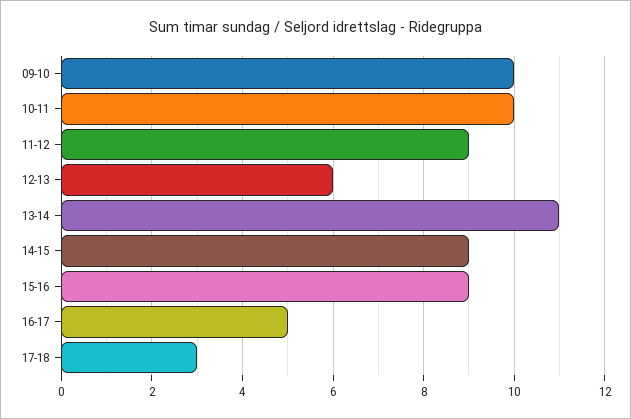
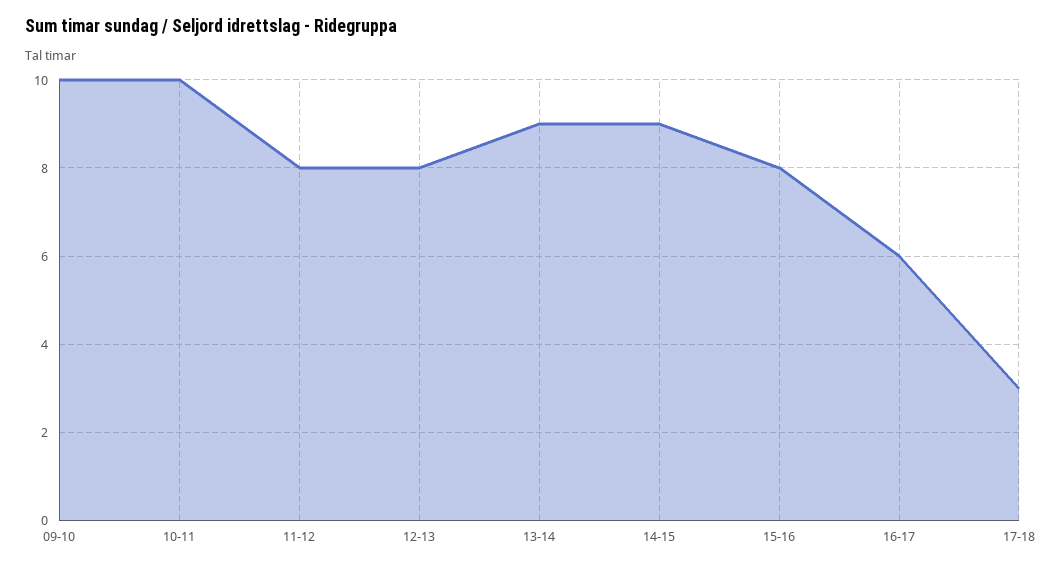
11-12: 9 -> 8
12-13: 6 -> 8
13-14: 11 -> 9
15-16: 9 -> 8
16-17: 5 -> 6

